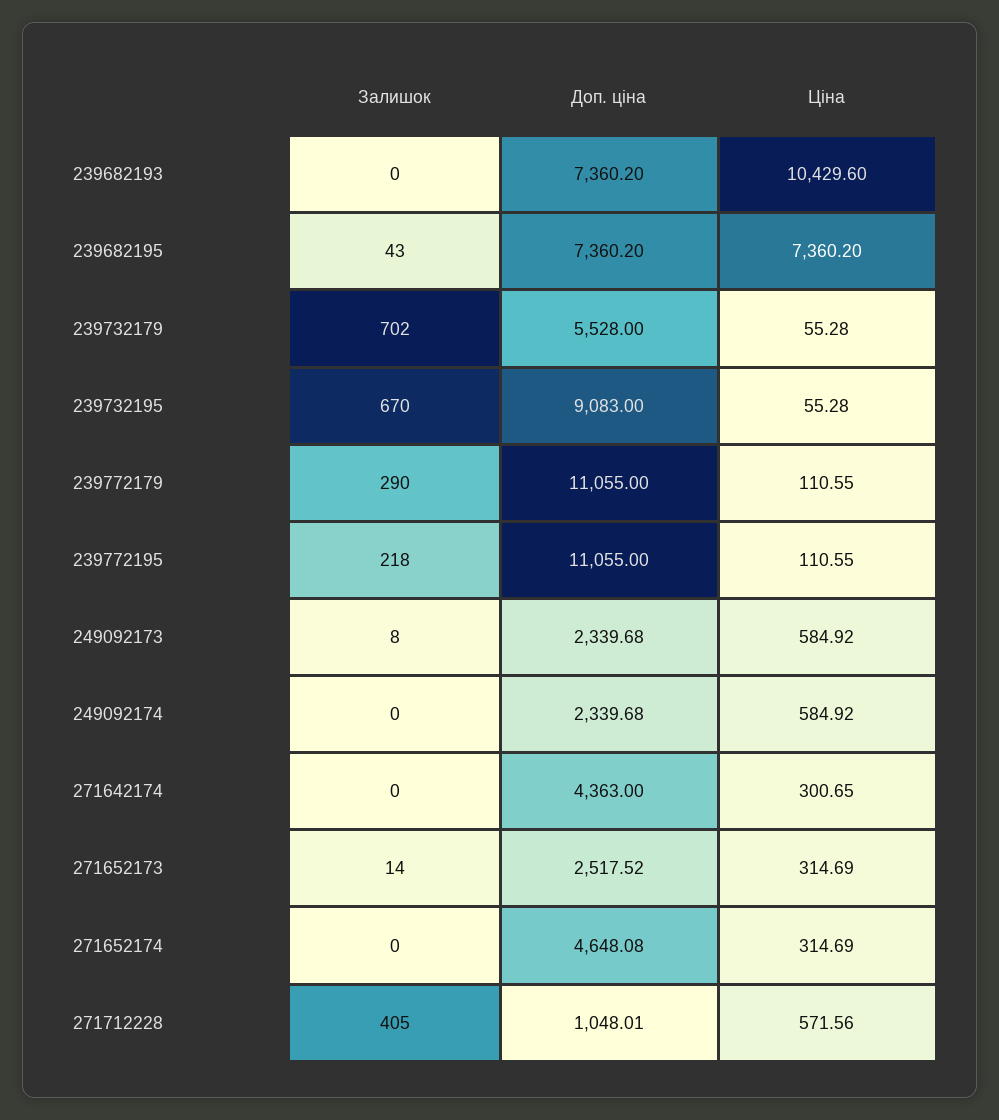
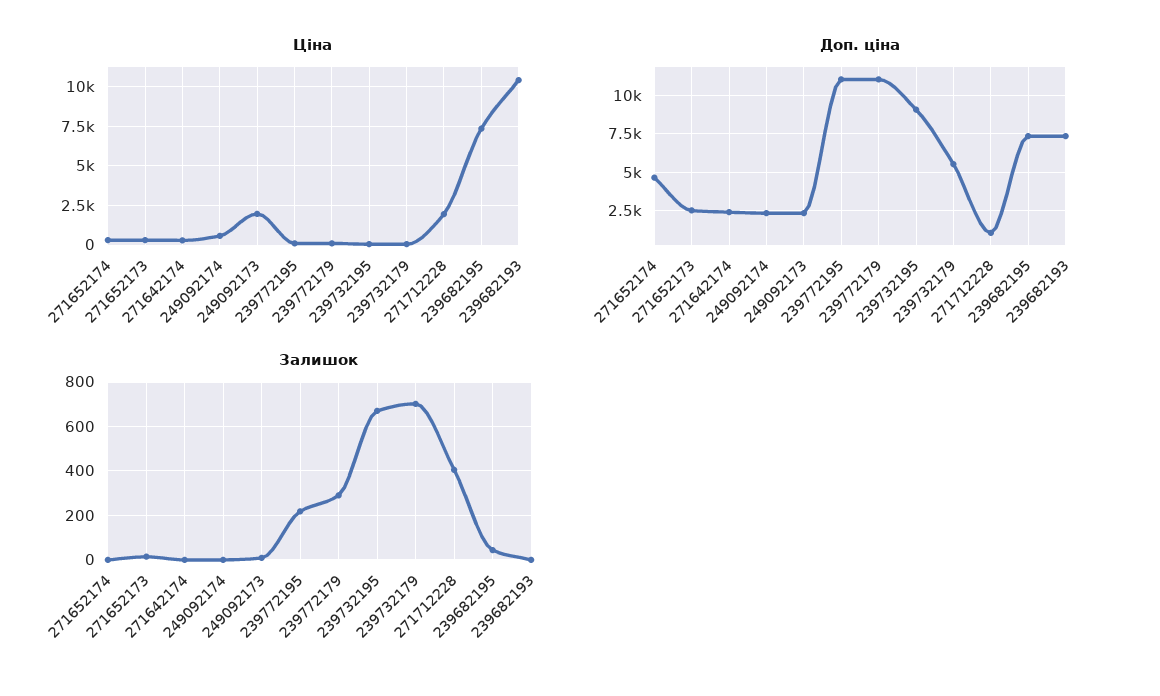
Ціна, 249092173: 584.92 -> 2000
Доп. ціна, 271642174: 4363 -> 2500
Ціна, 271712228: 571.56 -> 2000

